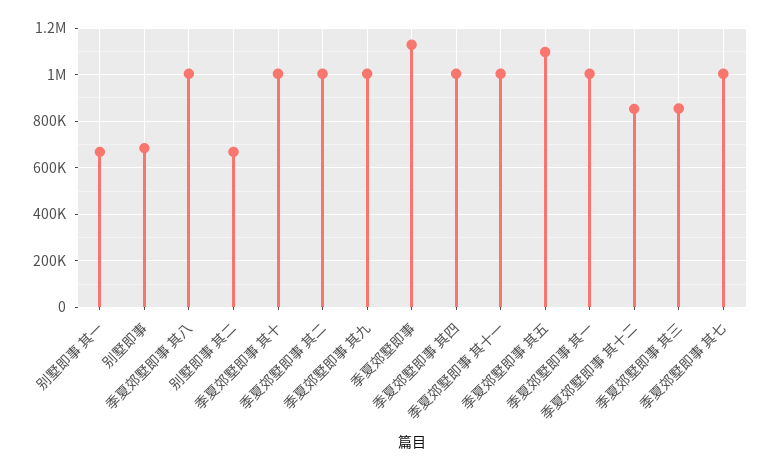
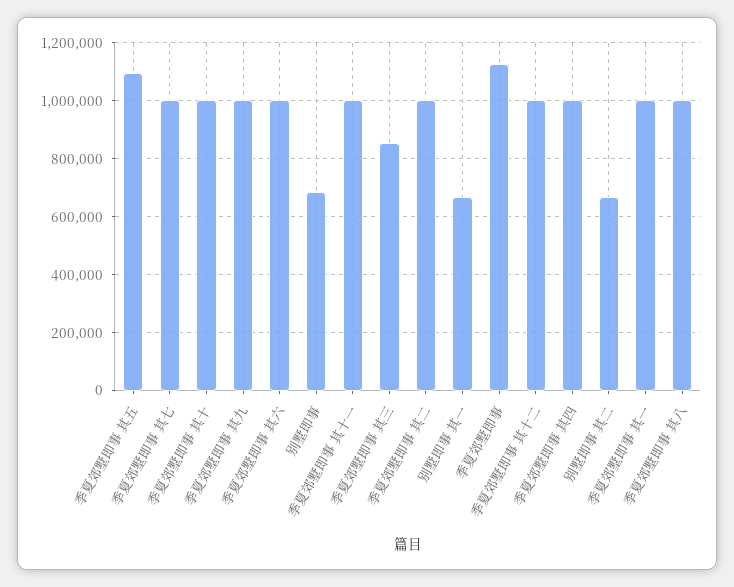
季夏郊墅即事 其十二: 850000 -> 1000000
季夏郊墅即事 其六: none -> 1000000

